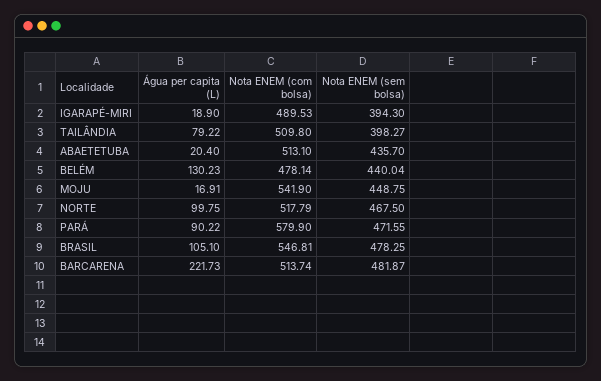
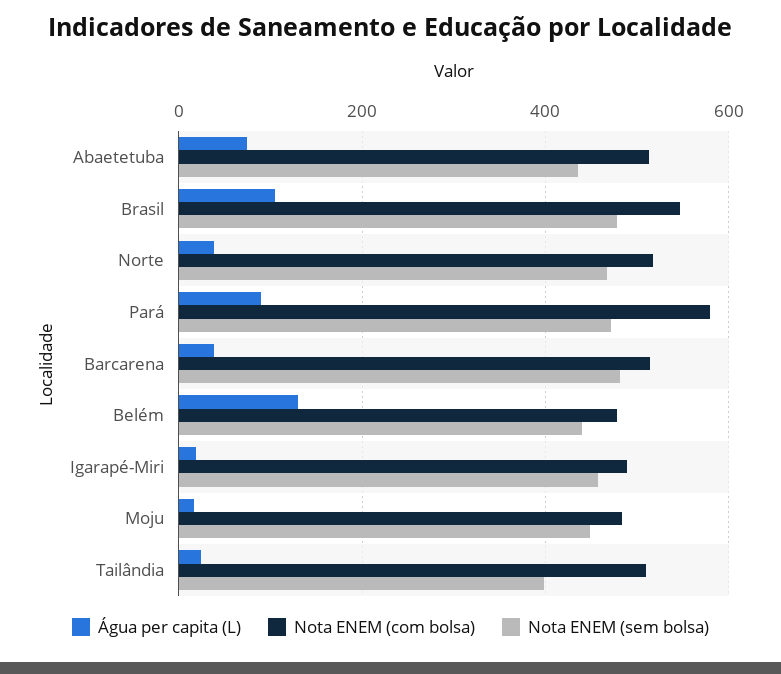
Nota ENEM (sem bolsa), IGARAPÉ-MIRI: 394.3 -> 460
Água per capita (L), TAILÂNDIA: 79.22 -> 20
Água per capita (L), ABAETETUBA: 20.4 -> 80
Nota ENEM (com bolsa), MOJU: 541.9 -> 480
Água per capita (L), NORTE: 99.75 -> 40
Água per capita (L), BARCARENA: 221.73 -> 40

